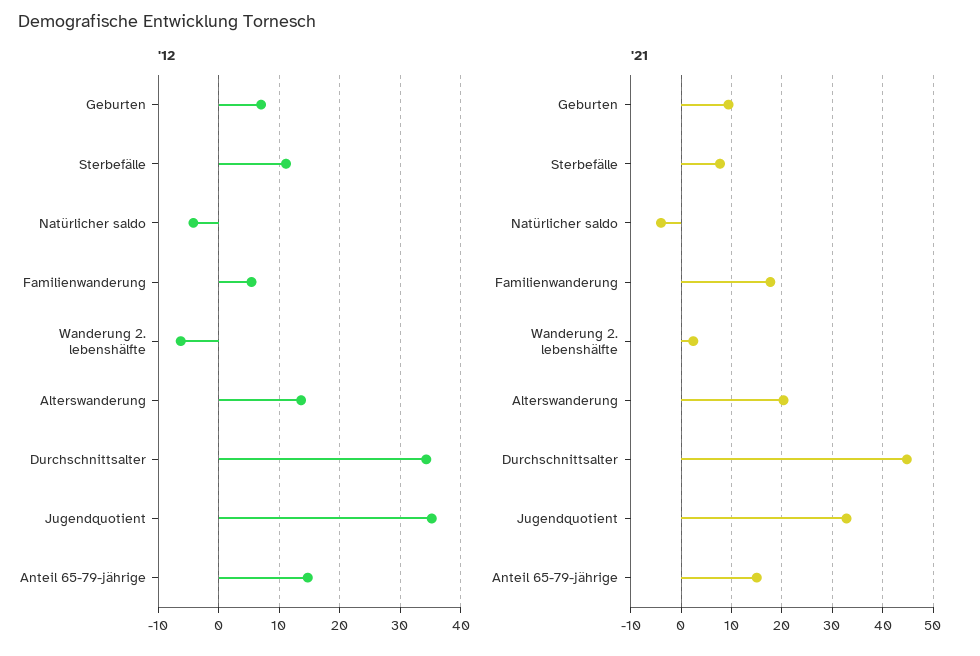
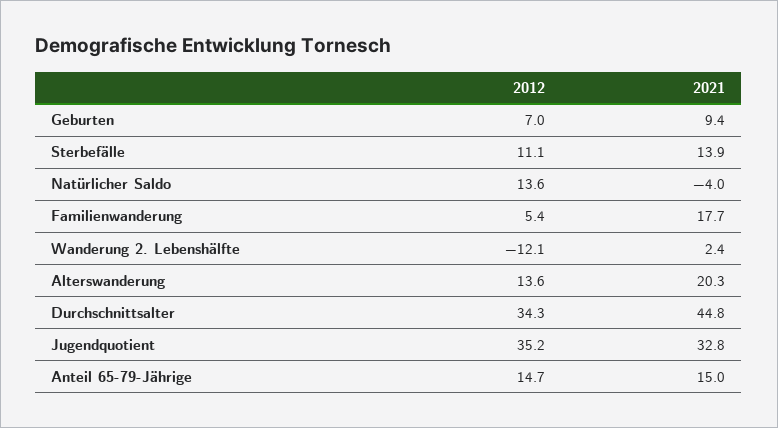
'12, Natürlicher saldo: -4 -> 13.6
'12, Wanderung 2. lebenshälfte: -6 -> -12.1
'21, Sterbefälle: 8 -> 13.9

